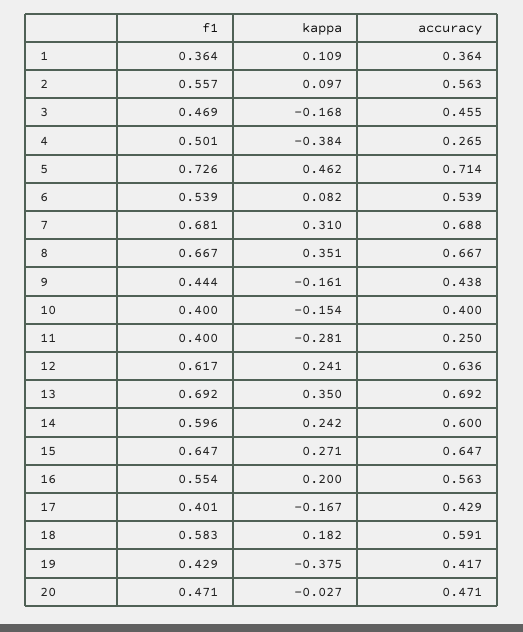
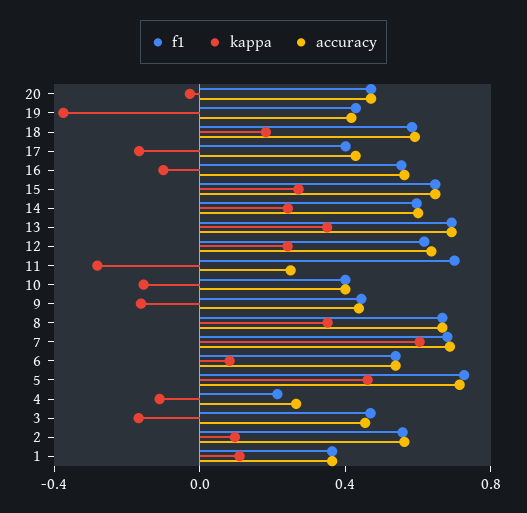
f1, 4: 0.501 -> 0.2
kappa, 4: -0.384 -> -0.1
kappa, 7: 0.31 -> 0.6
f1, 11: 0.4 -> 0.7
kappa, 16: 0.2 -> -0.1

